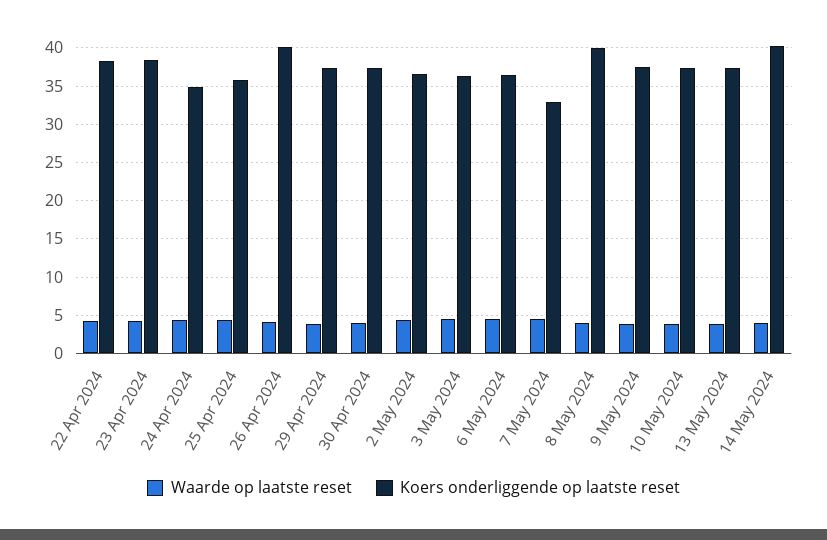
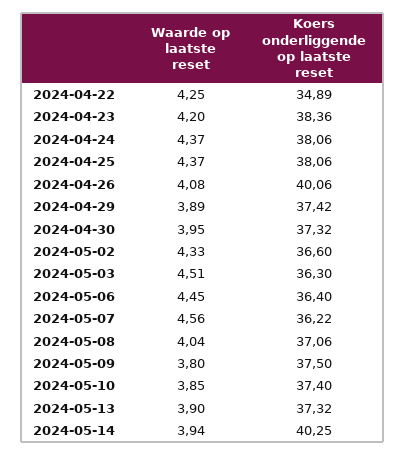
Koers onderliggende op laatste reset, 22 Apr 2024: 38 -> 34.89
Koers onderliggende op laatste reset, 24 Apr 2024: 35 -> 38.06
Koers onderliggende op laatste reset, 25 Apr 2024: 36 -> 38.06
Koers onderliggende op laatste reset, 7 May 2024: 33 -> 36.22
Koers onderliggende op laatste reset, 8 May 2024: 40 -> 37.06

